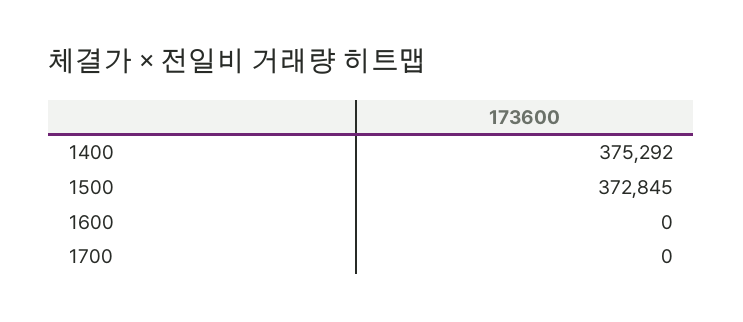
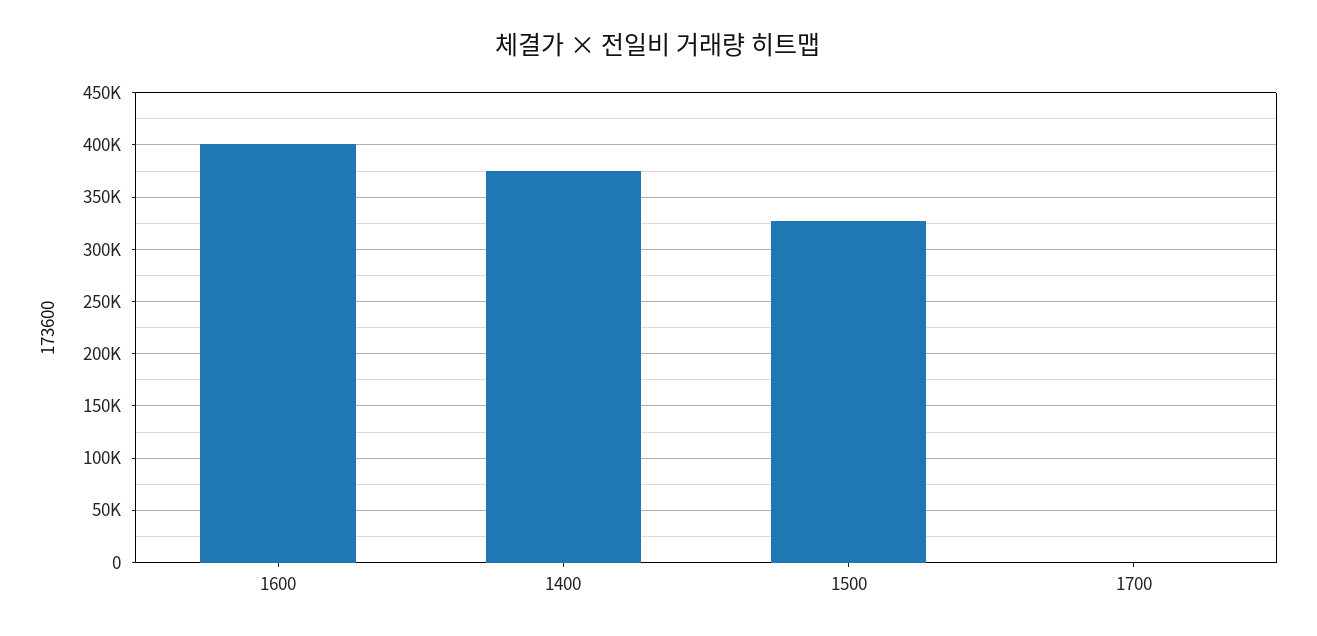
1500: 372845 -> 330000
1600: 0 -> 400000

